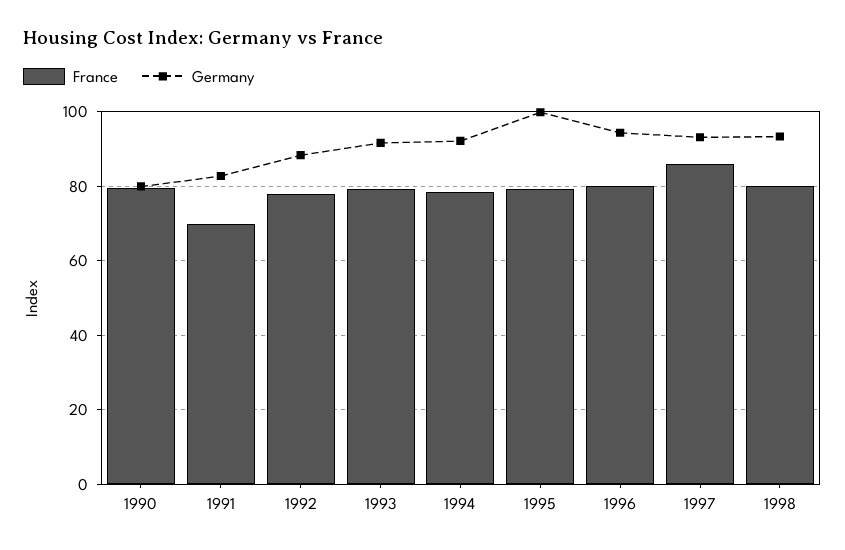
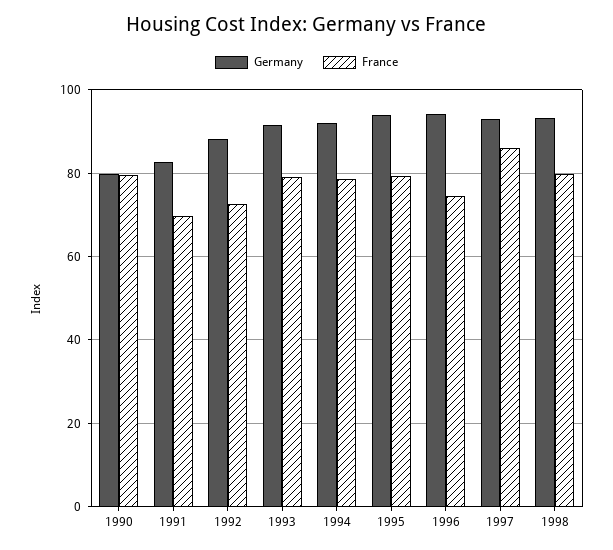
France, 1992: 78 -> 72
Germany, 1995: 100 -> 94
France, 1996: 80 -> 74

